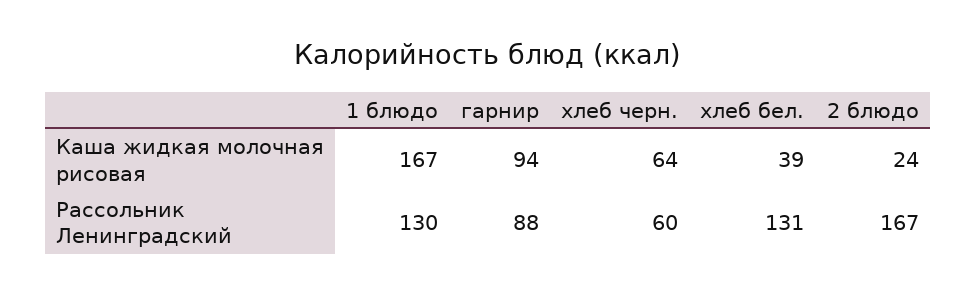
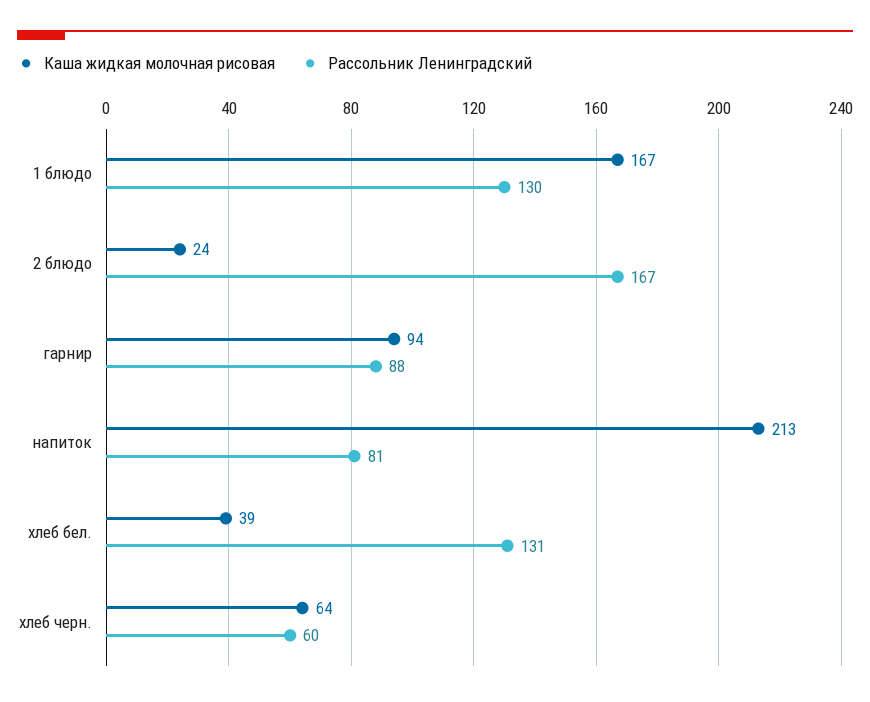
Каша жидкая молочная рисовая, напиток: none -> 213
Рассольник Ленинградский, напиток: none -> 81

